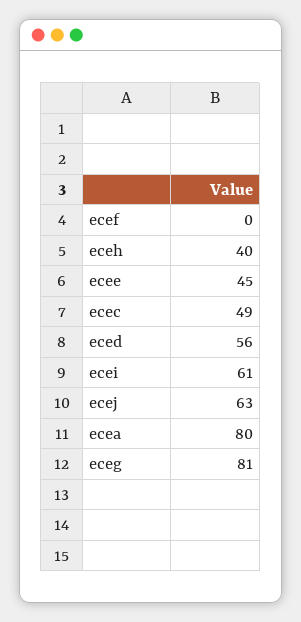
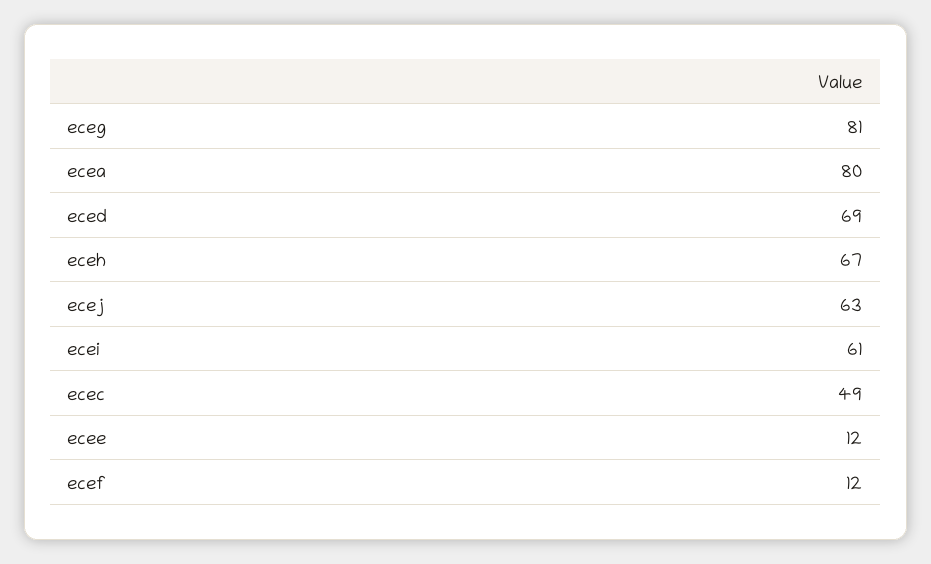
ecef: 0 -> 12
eceh: 40 -> 67
ecee: 45 -> 12
eced: 56 -> 69

